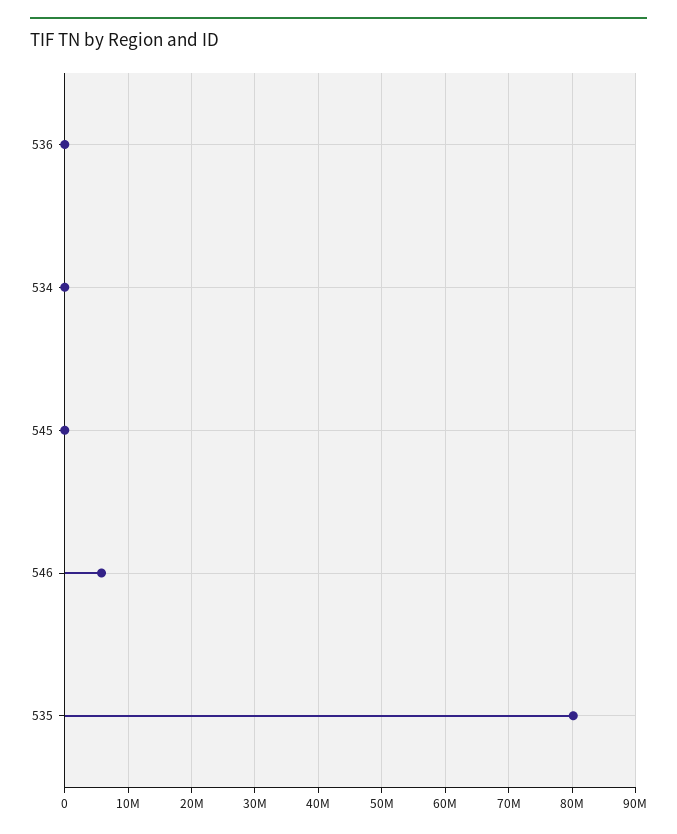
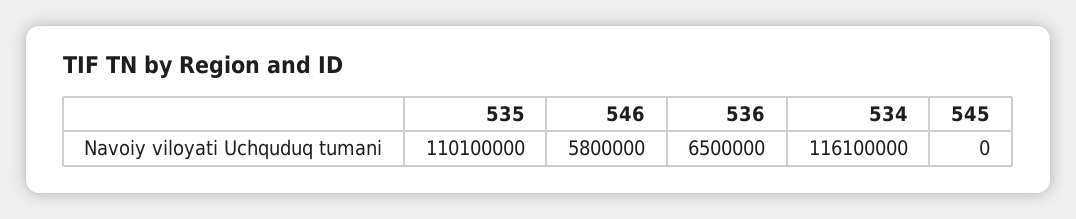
536: 0 -> 6500000
534: 0 -> 116100000
535: 80000000 -> 110100000

